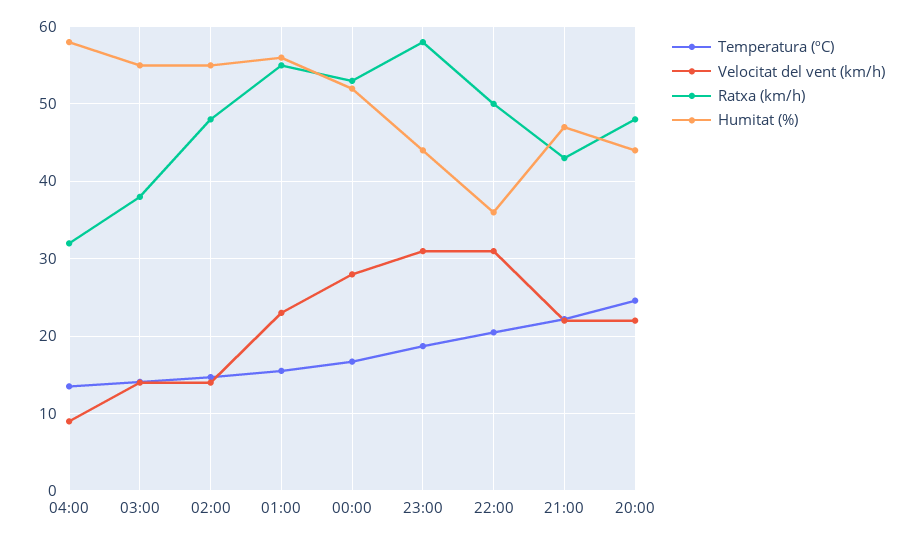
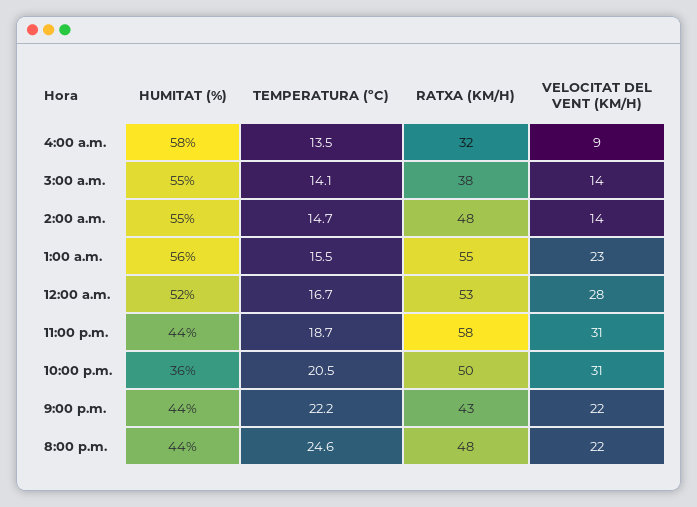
Humitat (%), 21:00: 47 -> 44

